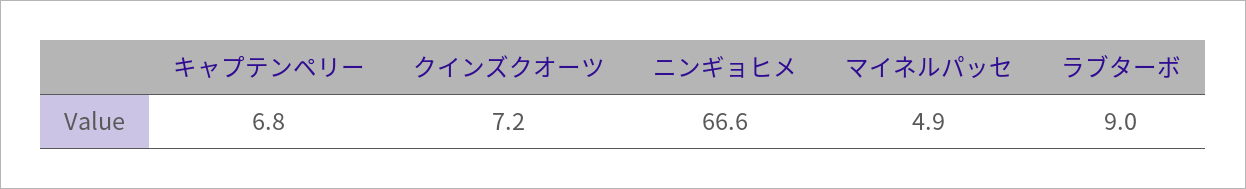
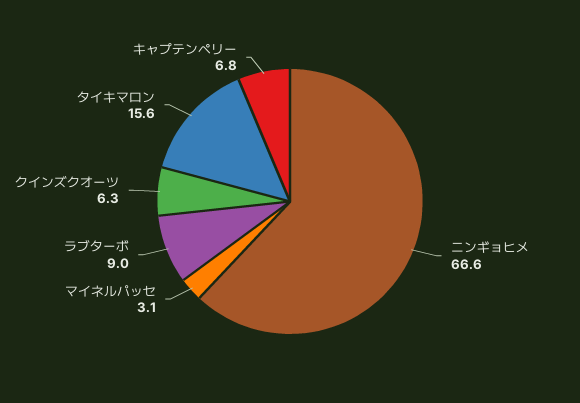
クインズクオーツ: 7.2 -> 6.3
マイネルパッセ: 4.9 -> 3.1
タイキマロン: none -> 15.6

